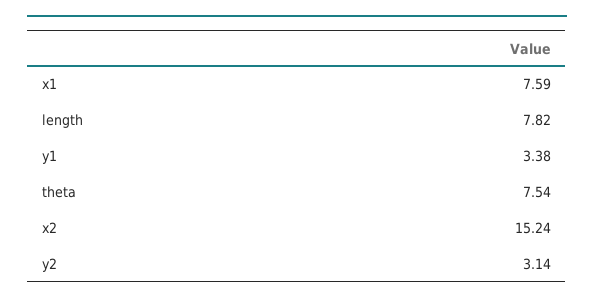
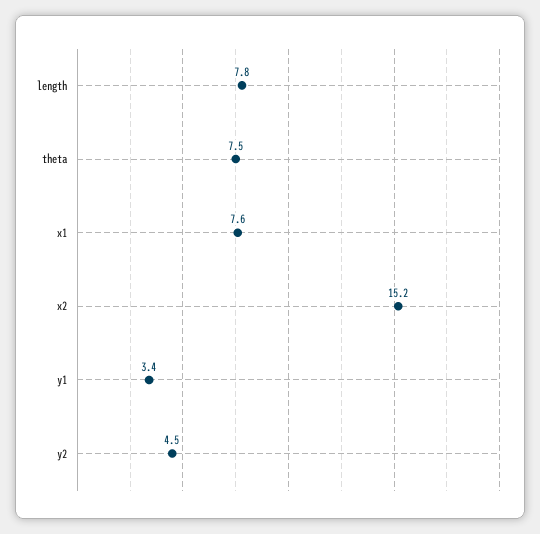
y2: 3.14 -> 4.5

